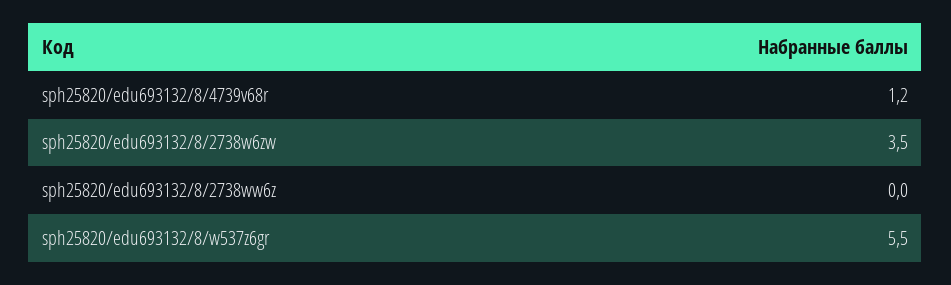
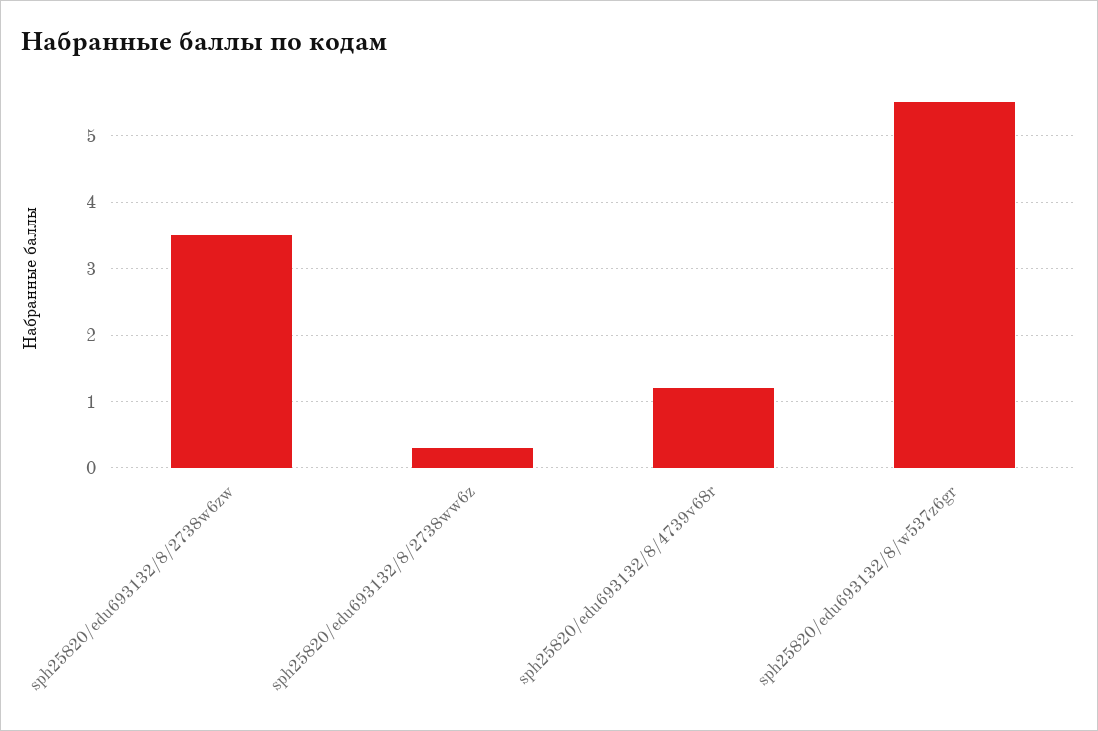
sph25820/edu693132/8/2738ww6z: 0 -> 0.3

